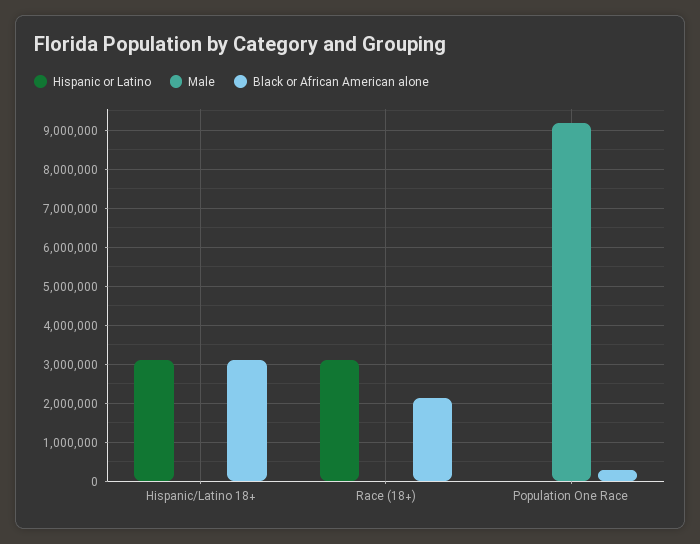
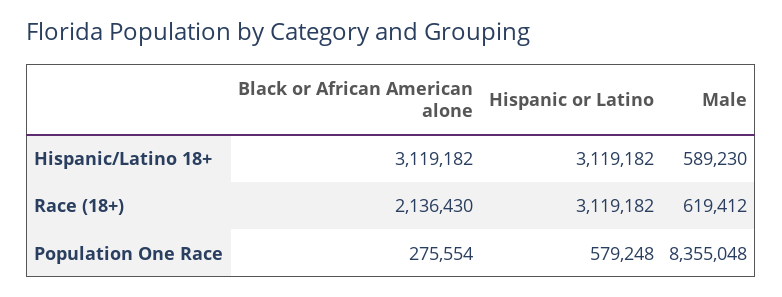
Male, Hispanic/Latino 18+: 0 -> 589230
Male, Race (18+): 0 -> 619412
Hispanic or Latino, Population One Race: 0 -> 579248
Male, Population One Race: 9200000 -> 8355048

